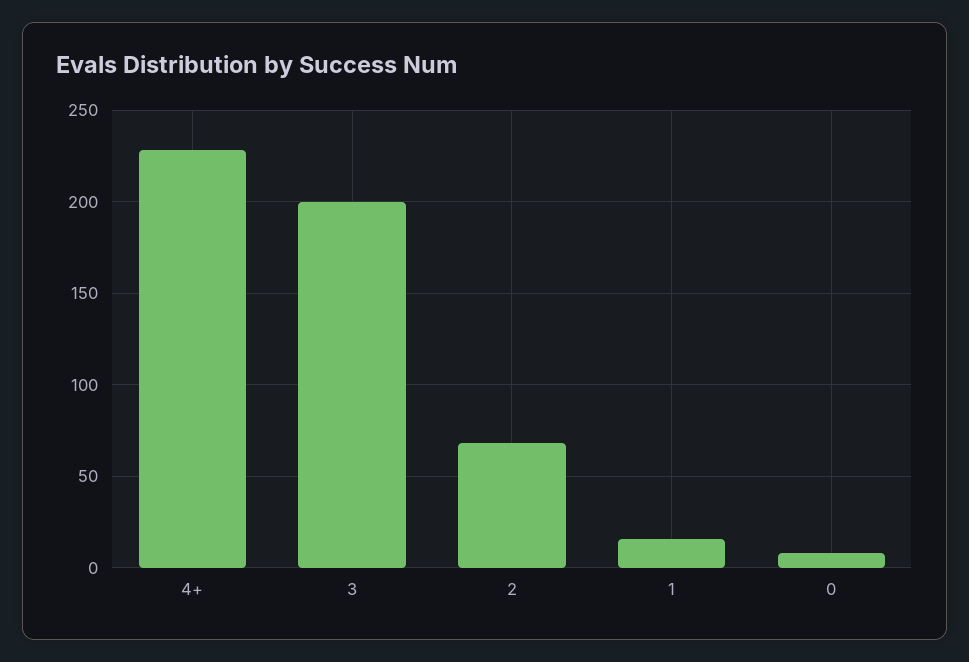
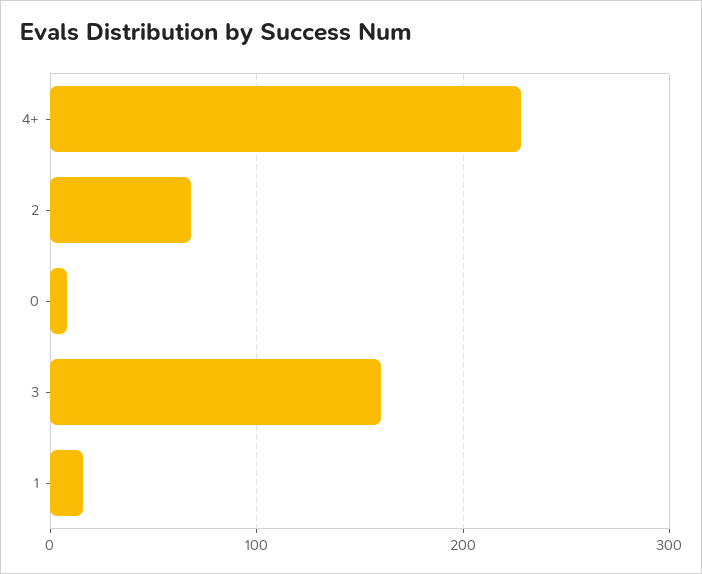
3: 200 -> 160

